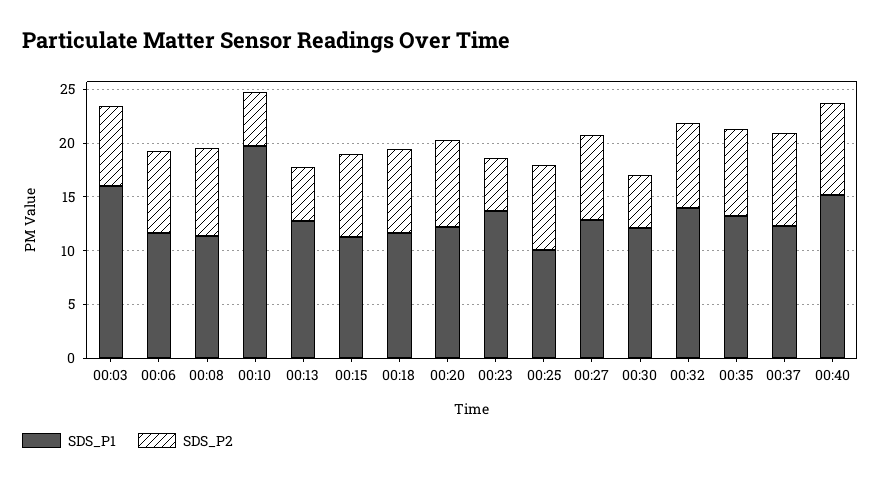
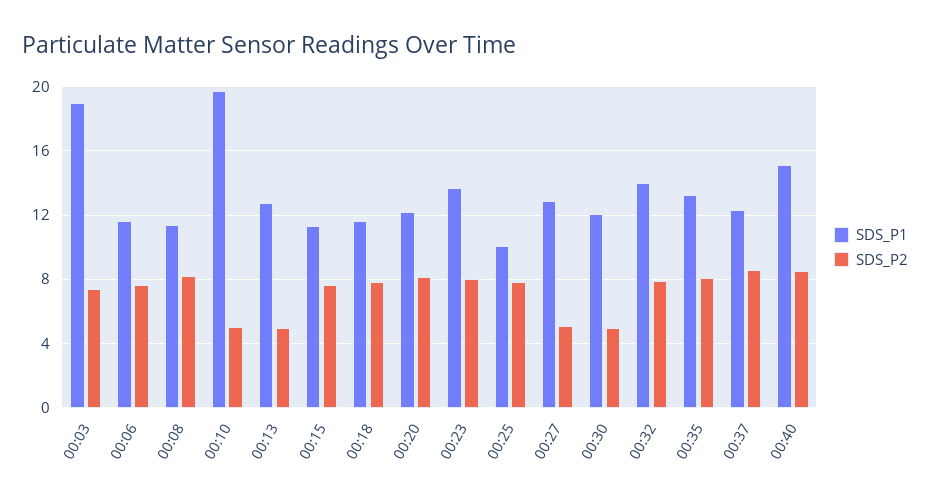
SDS_P1, 00:03: 16 -> 19
SDS_P2, 00:23: 5 -> 8
SDS_P2, 00:27: 8 -> 5

